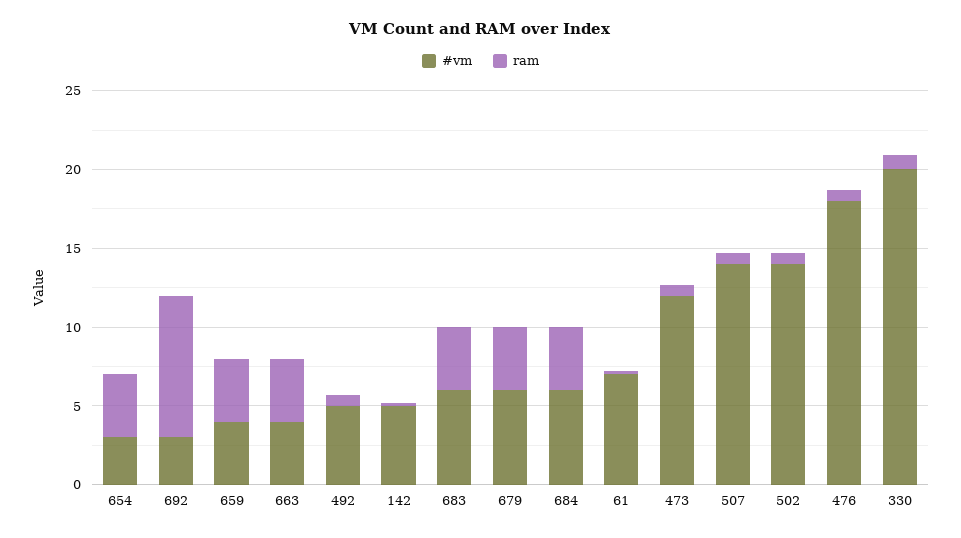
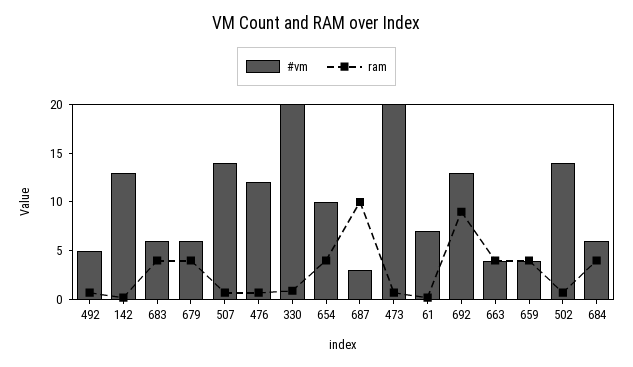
#vm, 654: 3 -> 10
#vm, 692: 3 -> 13
#vm, 142: 5 -> 13
#vm, 473: 12 -> 20
#vm, 476: 18 -> 12
#vm, 687: none -> 3
ram, 687: none -> 10

